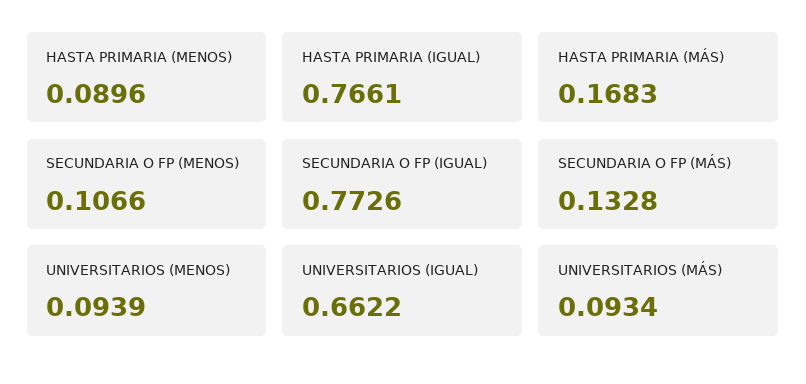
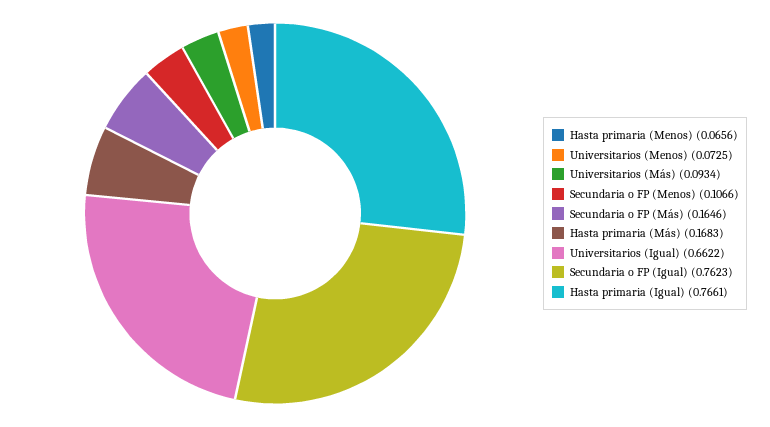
HASTA PRIMARIA (MENOS): 0.0896 -> 0.0656
SECUNDARIA O FP (IGUAL): 0.7726 -> 0.7623
SECUNDARIA O FP (MÁS): 0.1328 -> 0.1646
UNIVERSITARIOS (MENOS): 0.0939 -> 0.0725

